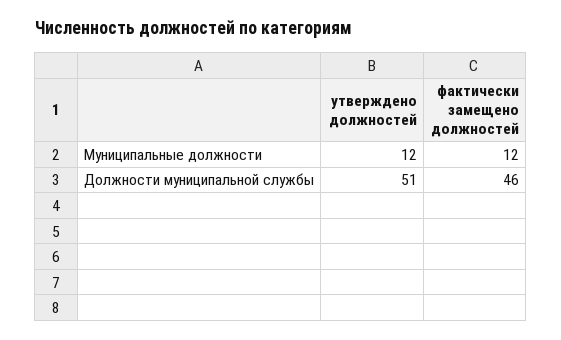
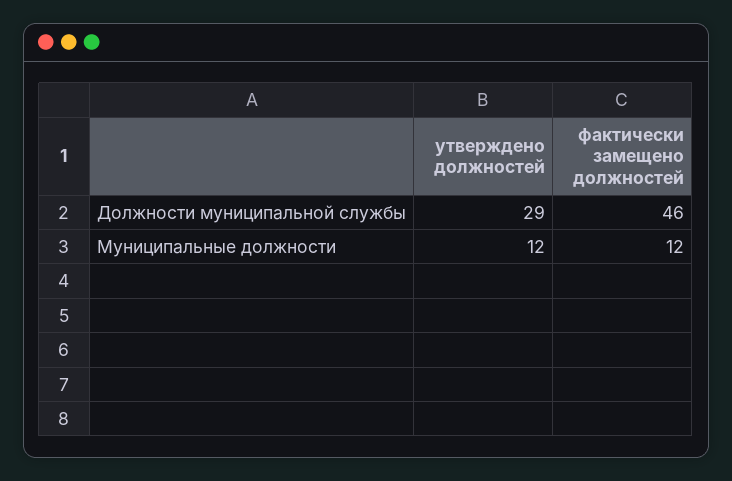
утверждено должностей, Должности муниципальной службы: 51 -> 29

